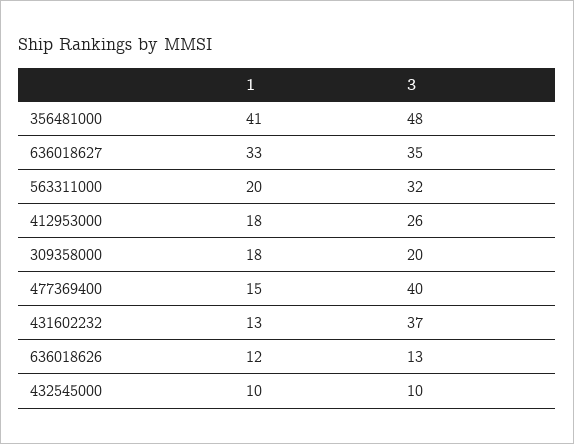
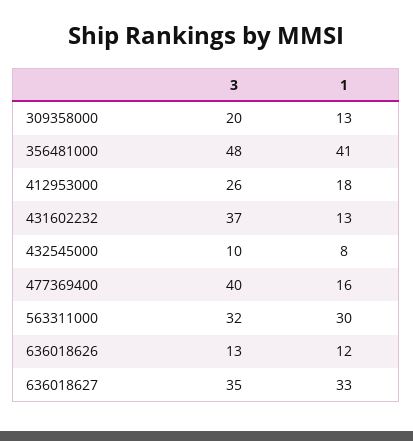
1, 563311000: 20 -> 30
1, 309358000: 18 -> 13
1, 477369400: 15 -> 16
1, 432545000: 10 -> 8

